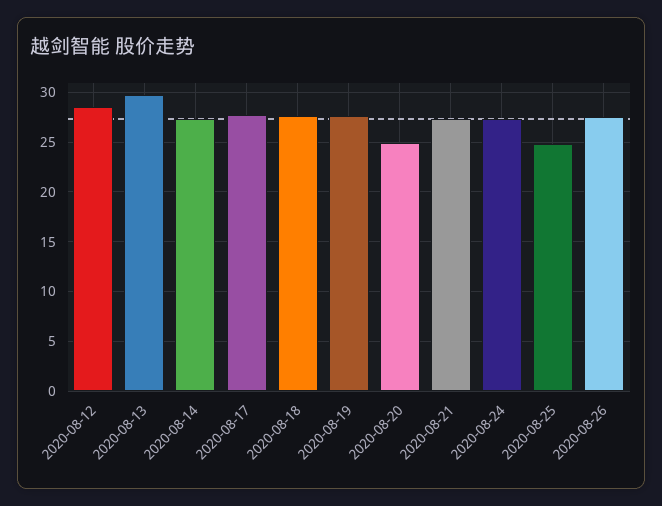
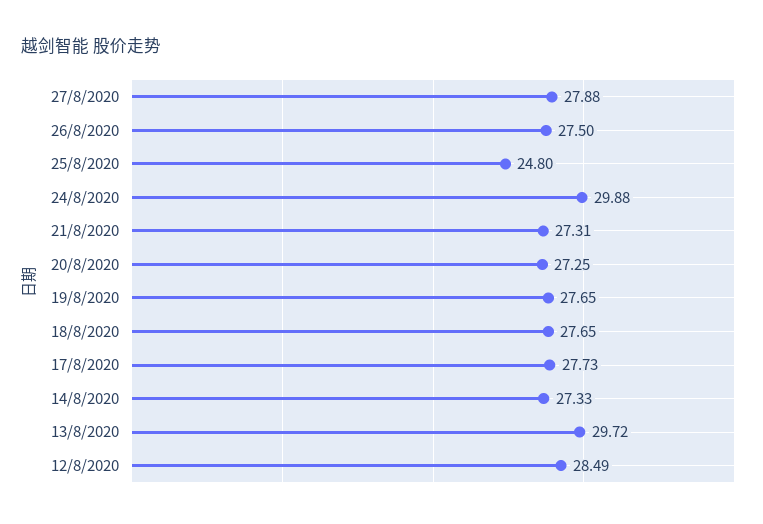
2020-08-20: 25 -> 27.25
2020-08-24: 27 -> 29.88
27/8/2020: none -> 27.88

